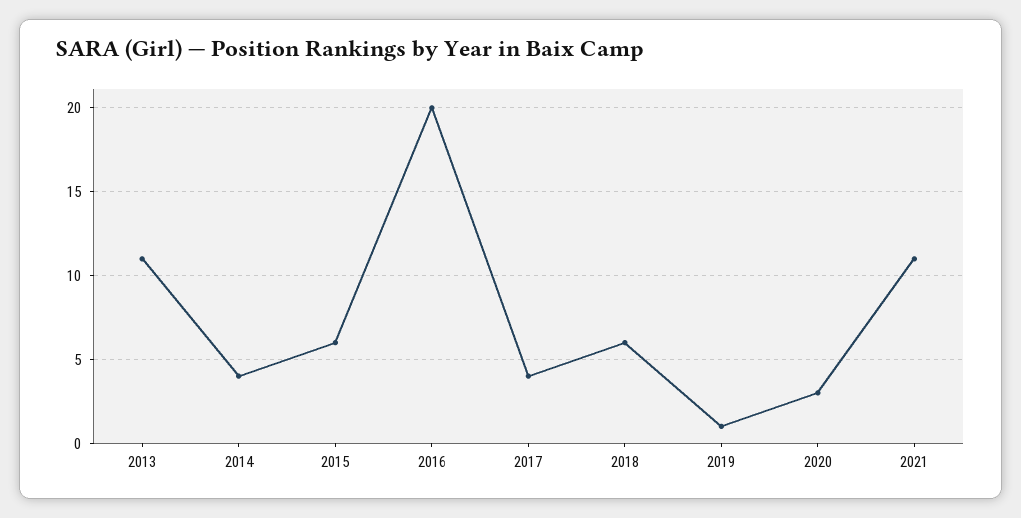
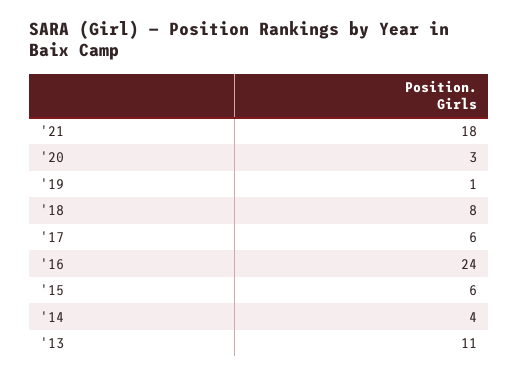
2016: 20 -> 24
2017: 4 -> 6
2018: 6 -> 8
2021: 11 -> 18

